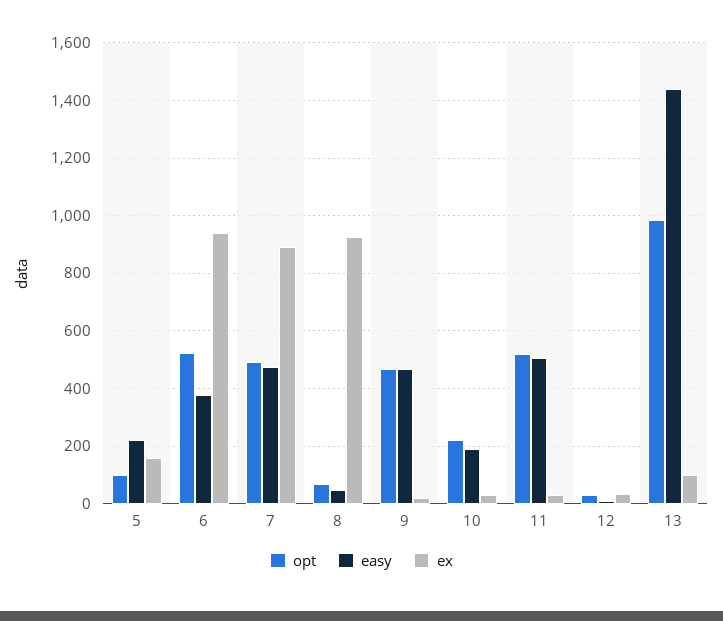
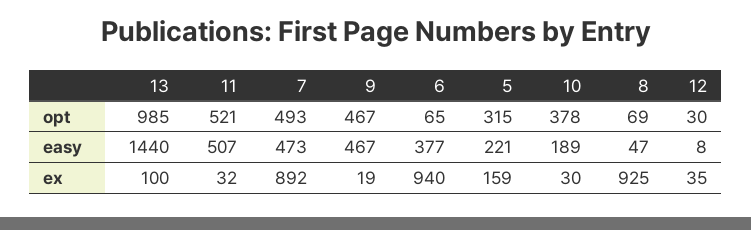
opt, 5: 100 -> 315
opt, 6: 525 -> 65
opt, 10: 225 -> 378

